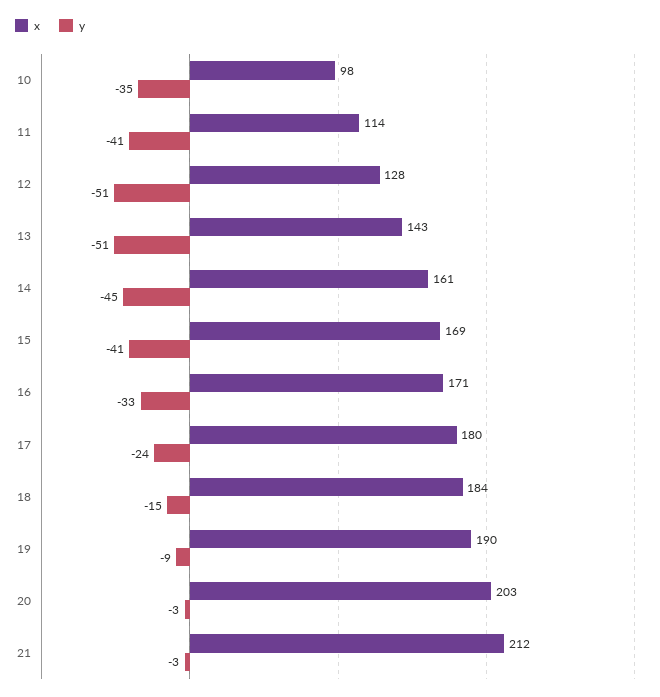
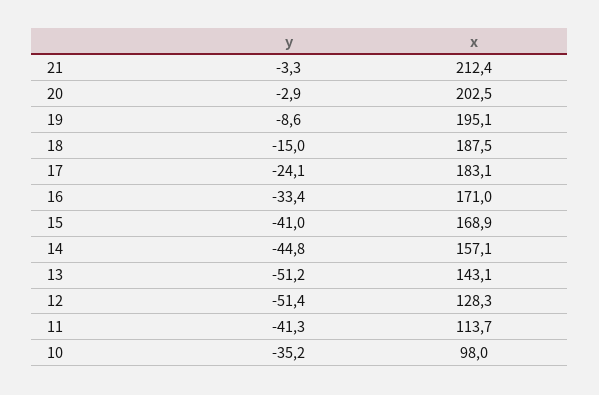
x, 14: 161 -> 157.1
x, 17: 180 -> 183.1
x, 18: 184 -> 187.5
x, 19: 190 -> 195.1

